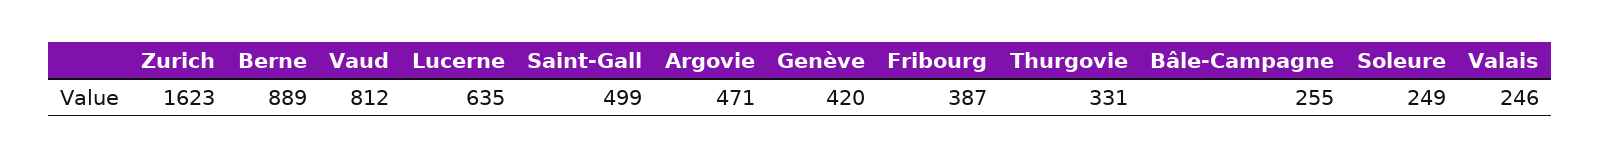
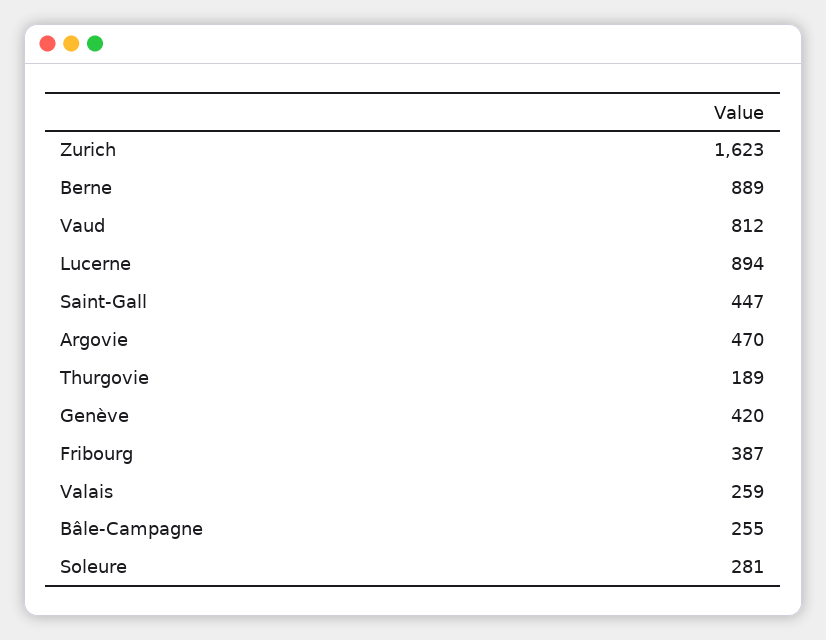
Lucerne: 635 -> 894
Saint-Gall: 499 -> 447
Argovie: 471 -> 470
Thurgovie: 331 -> 189
Soleure: 249 -> 281
Valais: 246 -> 259

